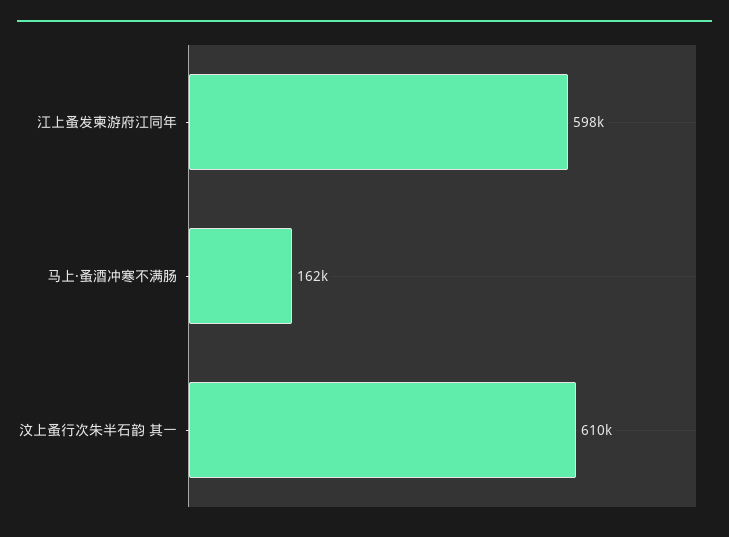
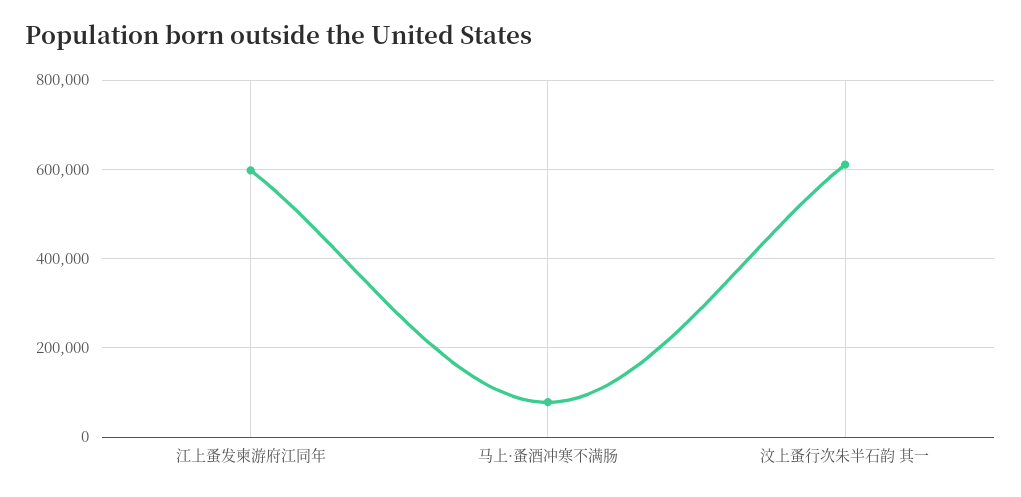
马上·蚤酒冲寒不满肠: 162000 -> 80000

